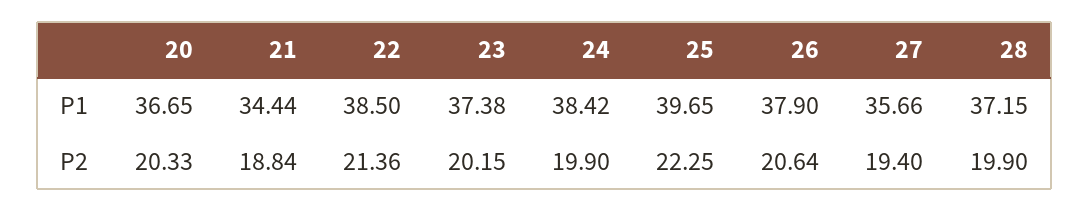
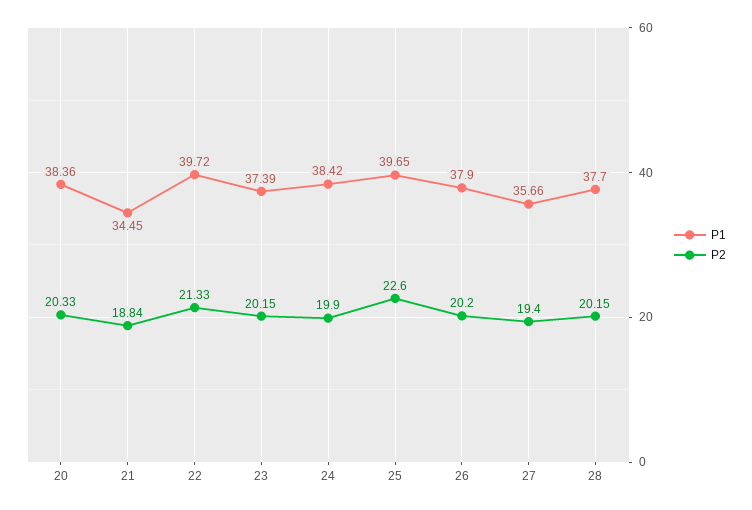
P1, 20: 36.65 -> 38.36
P1, 21: 34.44 -> 34.45
P1, 22: 38.5 -> 39.72
P1, 23: 37.38 -> 37.39
P1, 28: 37.15 -> 37.7
P2, 22: 21.36 -> 21.33
P2, 25: 22.25 -> 22.6
P2, 26: 20.64 -> 20.2
P2, 28: 19.9 -> 20.15

